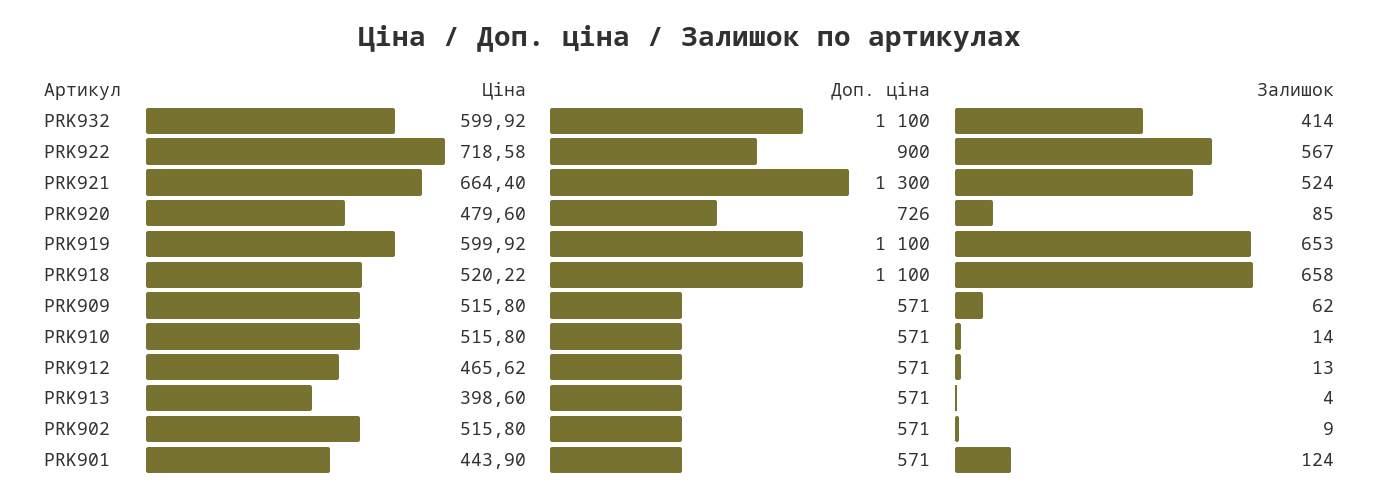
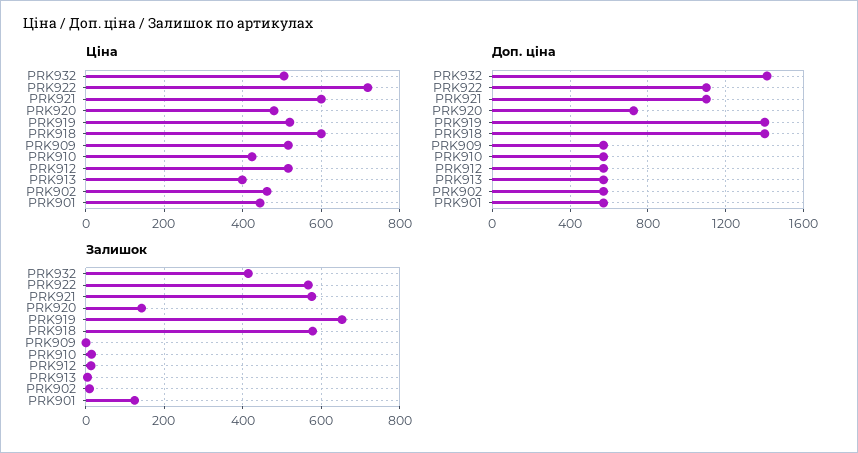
Ціна, PRK932: 599.92 -> 500
Доп. ціна, PRK932: 1100 -> 1400
Доп. ціна, PRK922: 900 -> 1100
Ціна, PRK921: 664.4 -> 600
Доп. ціна, PRK921: 1300 -> 1100
Залишок, PRK921: 524 -> 580
Залишок, PRK920: 85 -> 140
Ціна, PRK919: 599.92 -> 520
Доп. ціна, PRK919: 1100 -> 1400
Ціна, PRK918: 520.22 -> 600
Доп. ціна, PRK918: 1100 -> 1400
Залишок, PRK918: 658 -> 580
Залишок, PRK909: 62 -> 0
Ціна, PRK910: 515.8 -> 420
Ціна, PRK912: 465.62 -> 520
Ціна, PRK902: 515.8 -> 460

